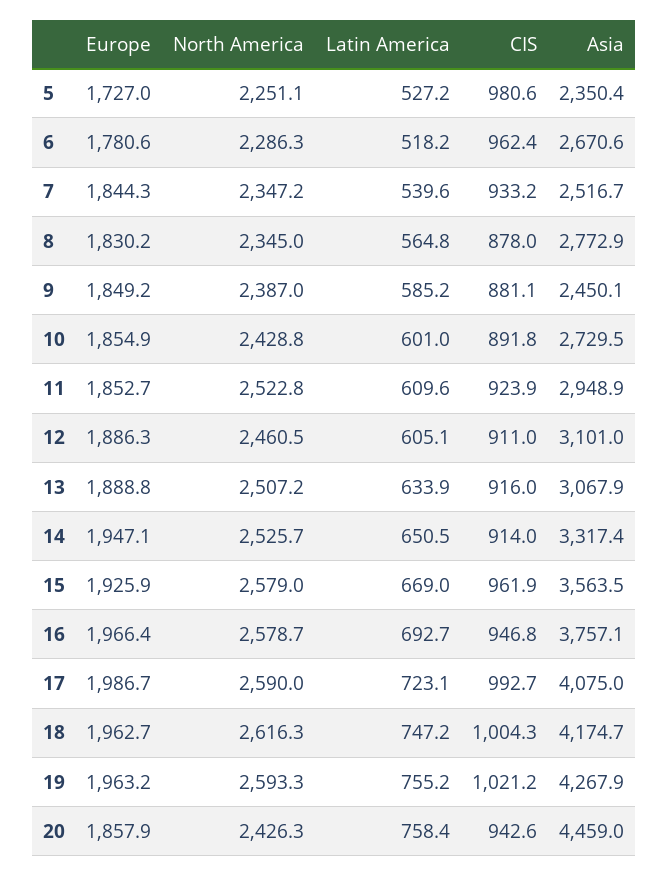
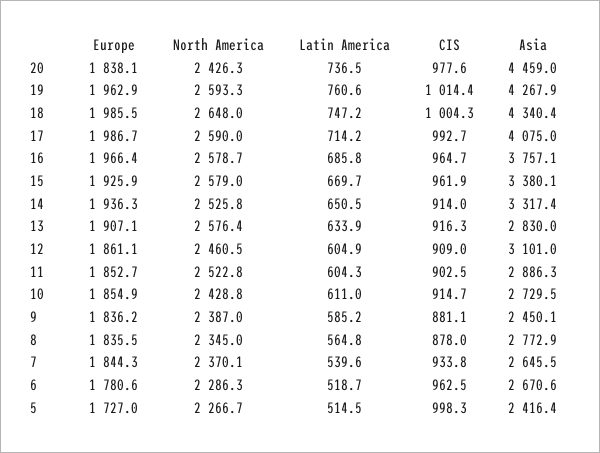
North America, 5: 2251.1 -> 2266.7
Latin America, 5: 527.2 -> 514.5
CIS, 5: 980.6 -> 998.3
Asia, 5: 2350.4 -> 2416.4
Latin America, 6: 518.2 -> 518.7
CIS, 6: 962.4 -> 962.5
North America, 7: 2347.2 -> 2370.1
CIS, 7: 933.2 -> 933.8
Asia, 7: 2516.7 -> 2645.5
Europe, 8: 1830.2 -> 1835.5
Europe, 9: 1849.2 -> 1836.2
Latin America, 10: 601 -> 611
CIS, 10: 891.8 -> 914.7
Latin America, 11: 609.6 -> 604.3
CIS, 11: 923.9 -> 902.5
Asia, 11: 2948.9 -> 2886.3
Europe, 12: 1886.3 -> 1861.1
Latin America, 12: 605.1 -> 604.9
CIS, 12: 911 -> 909
Europe, 13: 1888.8 -> 1907.1
North America, 13: 2507.2 -> 2576.4
CIS, 13: 916 -> 916.3
Asia, 13: 3067.9 -> 2830
Europe, 14: 1947.1 -> 1936.3
North America, 14: 2525.7 -> 2525.8
Latin America, 15: 669 -> 669.7
Asia, 15: 3563.5 -> 3380.1
Latin America, 16: 692.7 -> 685.8
CIS, 16: 946.8 -> 964.7
Latin America, 17: 723.1 -> 714.2
Europe, 18: 1962.7 -> 1985.5
North America, 18: 2616.3 -> 2648
Asia, 18: 4174.7 -> 4340.4
Europe, 19: 1963.2 -> 1962.9
Latin America, 19: 755.2 -> 760.6
CIS, 19: 1021.2 -> 1014.4
Europe, 20: 1857.9 -> 1838.1
Latin America, 20: 758.4 -> 736.5
CIS, 20: 942.6 -> 977.6

